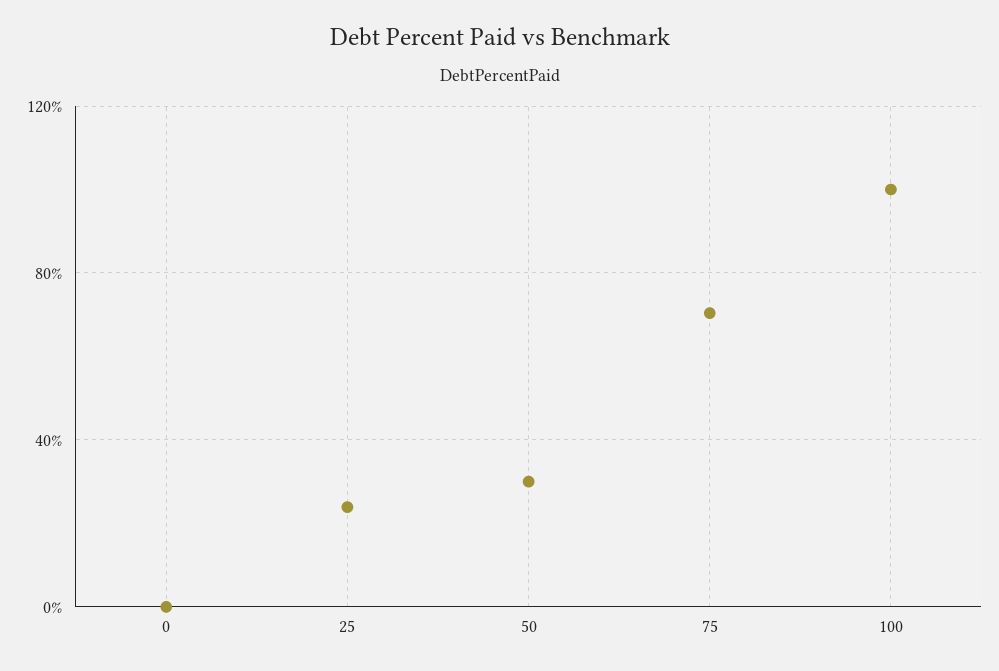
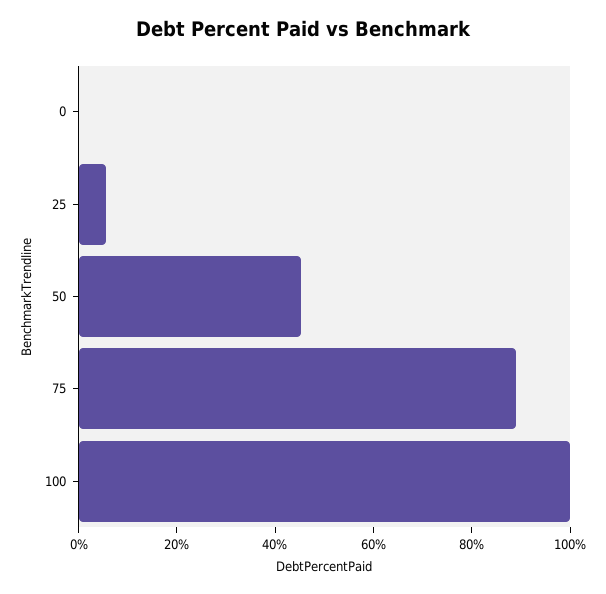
25: 25 -> 5
50: 30 -> 45
75: 70 -> 90

